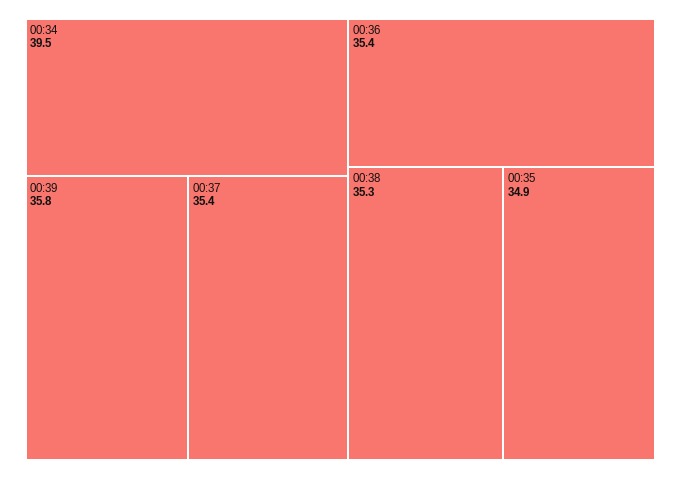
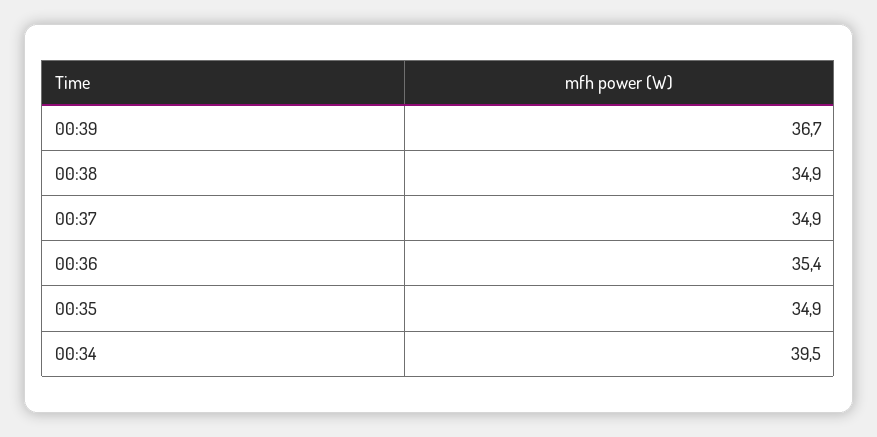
00:39: 35.8 -> 36.7
00:37: 35.4 -> 34.9
00:38: 35.3 -> 34.9

